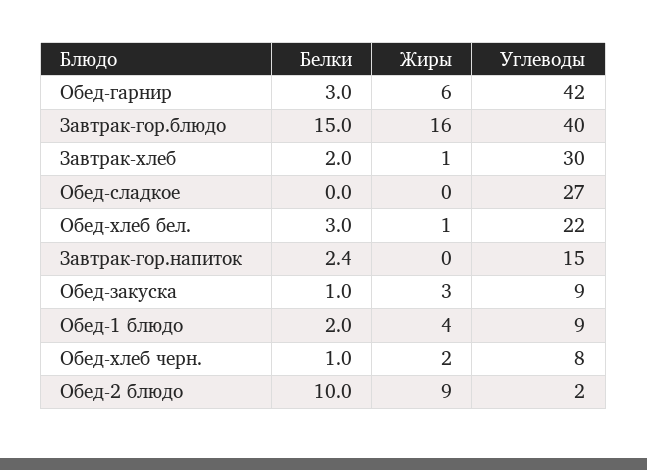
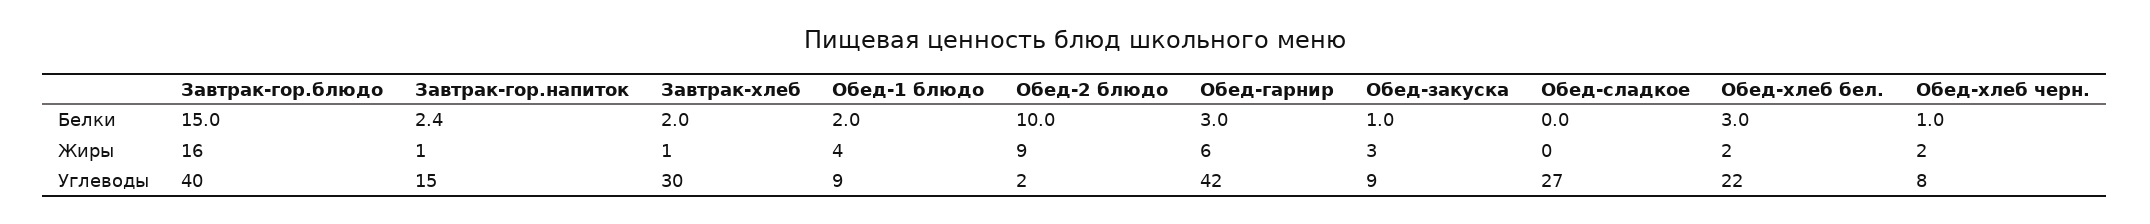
Жиры, Обед-хлеб бел.: 1 -> 2
Жиры, Завтрак-гор.напиток: 0 -> 1

